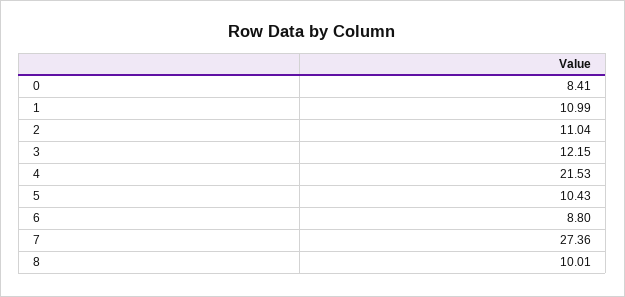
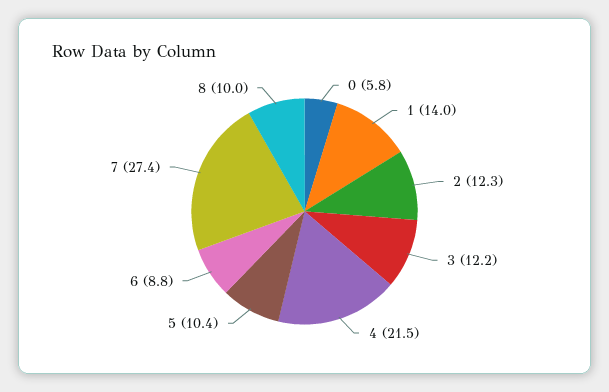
0: 8.41 -> 5.8
1: 10.99 -> 14
2: 11.04 -> 12.3

